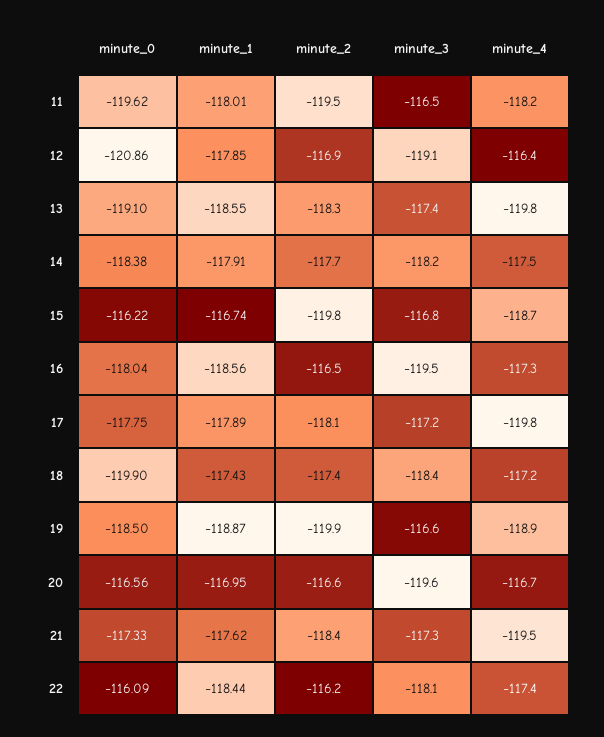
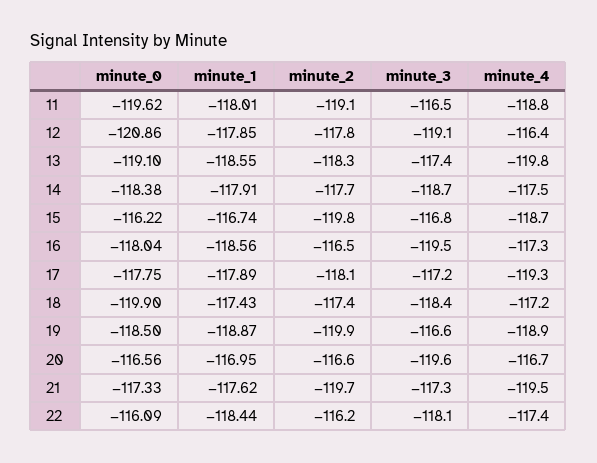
minute_2, 11: -119.5 -> -119.1
minute_4, 11: -118.2 -> -118.8
minute_2, 12: -116.9 -> -117.8
minute_3, 14: -118.2 -> -118.7
minute_4, 17: -119.8 -> -119.3
minute_2, 21: -118.4 -> -119.7

